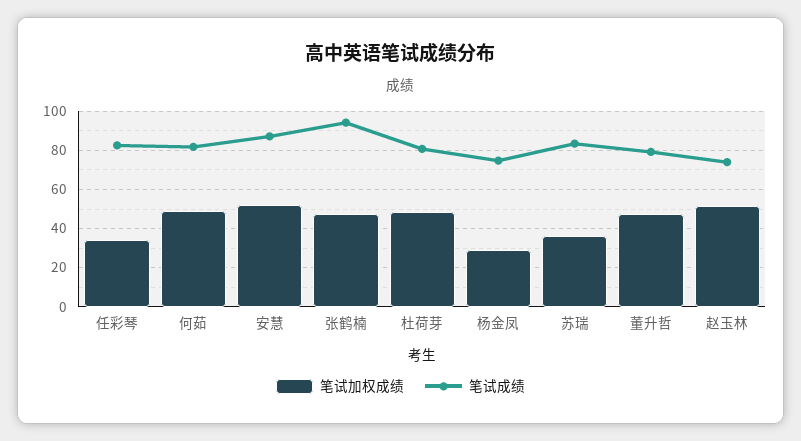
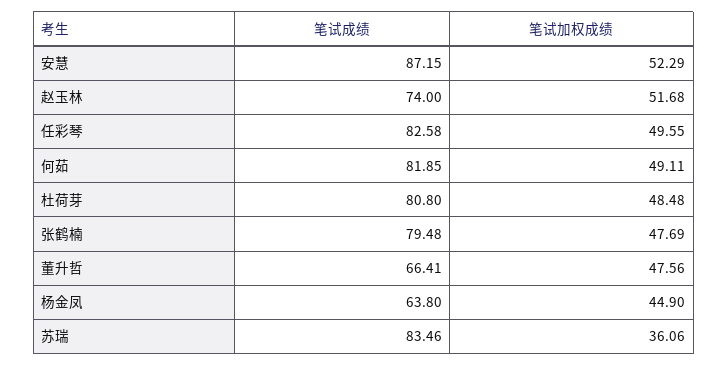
笔试加权成绩, 任彩琴: 35 -> 49.55
笔试成绩, 张鹤楠: 95 -> 79.48
笔试加权成绩, 杨金凤: 30 -> 44.9
笔试成绩, 杨金凤: 75 -> 63.8
笔试成绩, 董升哲: 80 -> 66.41

